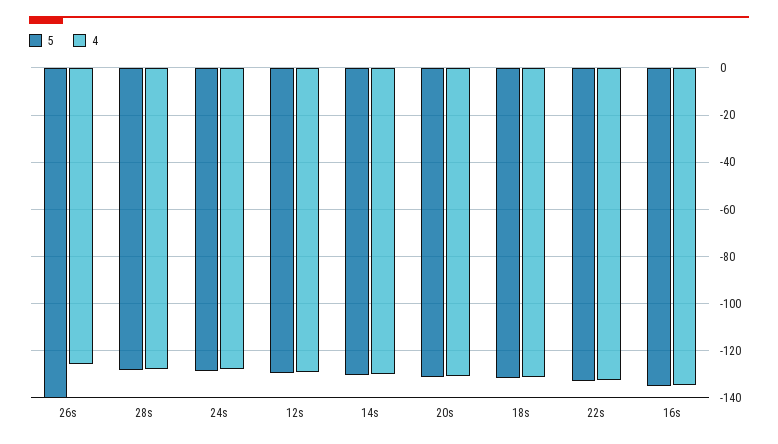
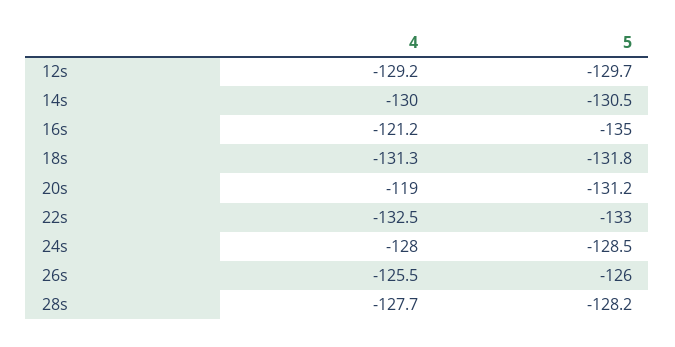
5, 26s: -140 -> -126
4, 20s: -130 -> -119
4, 16s: -135 -> -121.2

